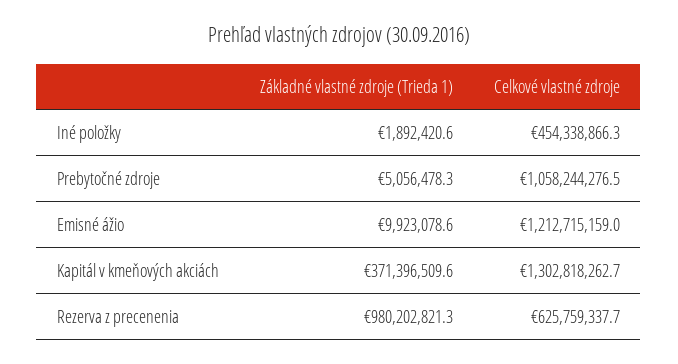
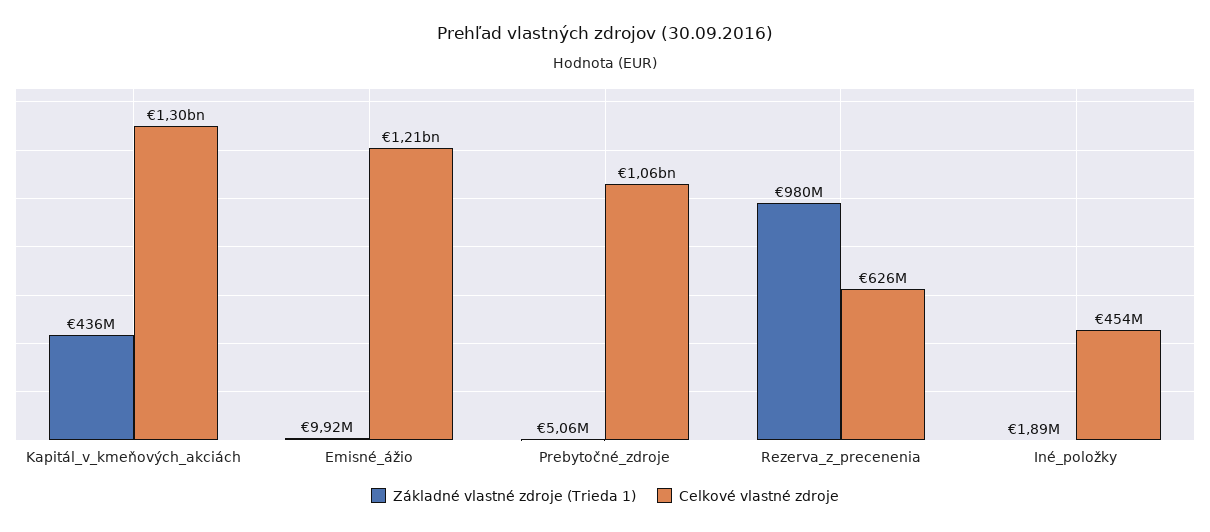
Základné vlastné zdroje (Trieda 1), Kapitál v kmeňových akciách: 371396509.6 -> 436000000

